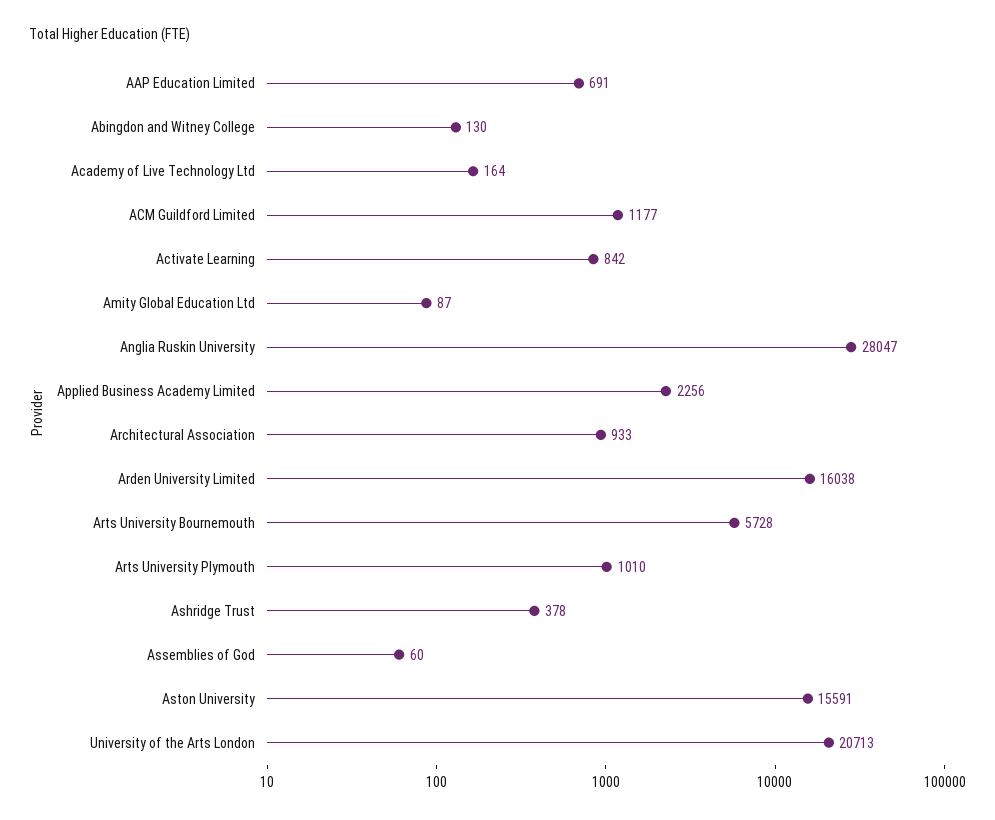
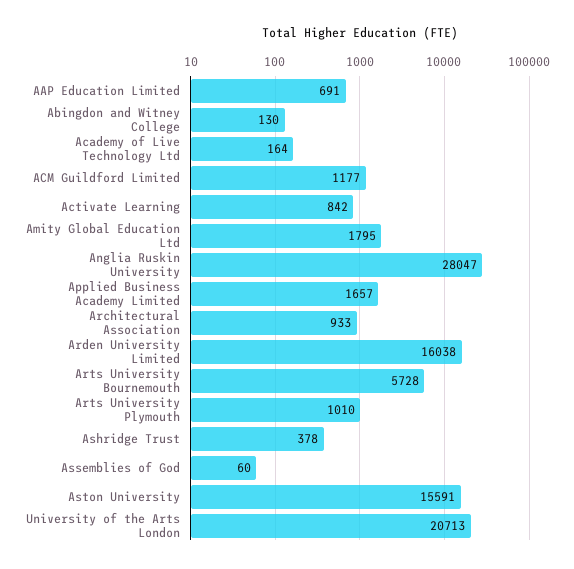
Amity Global Education Ltd: 87 -> 1795
Applied Business Academy Limited: 2256 -> 1657

